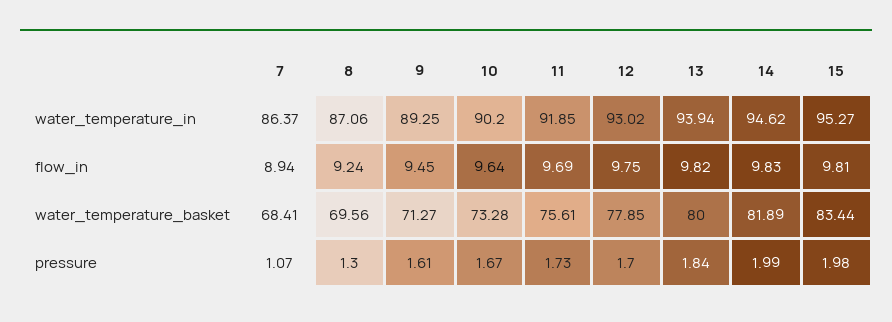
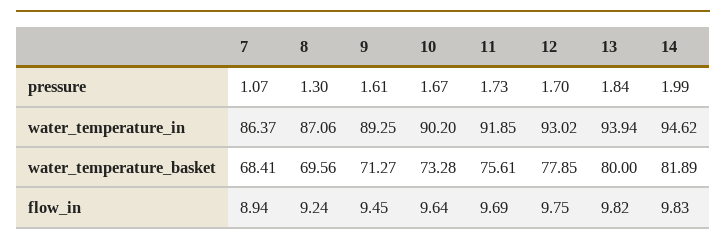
15, water_temperature_in: 95.27 -> none
15, flow_in: 9.81 -> none
15, water_temperature_basket: 83.44 -> none
15, pressure: 1.98 -> none

